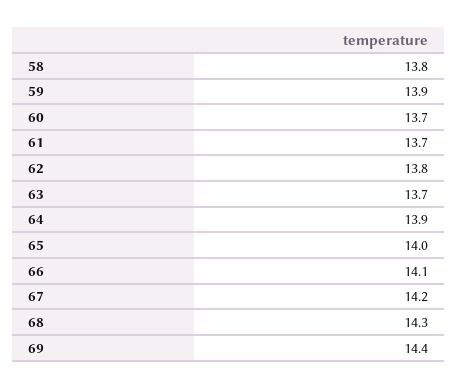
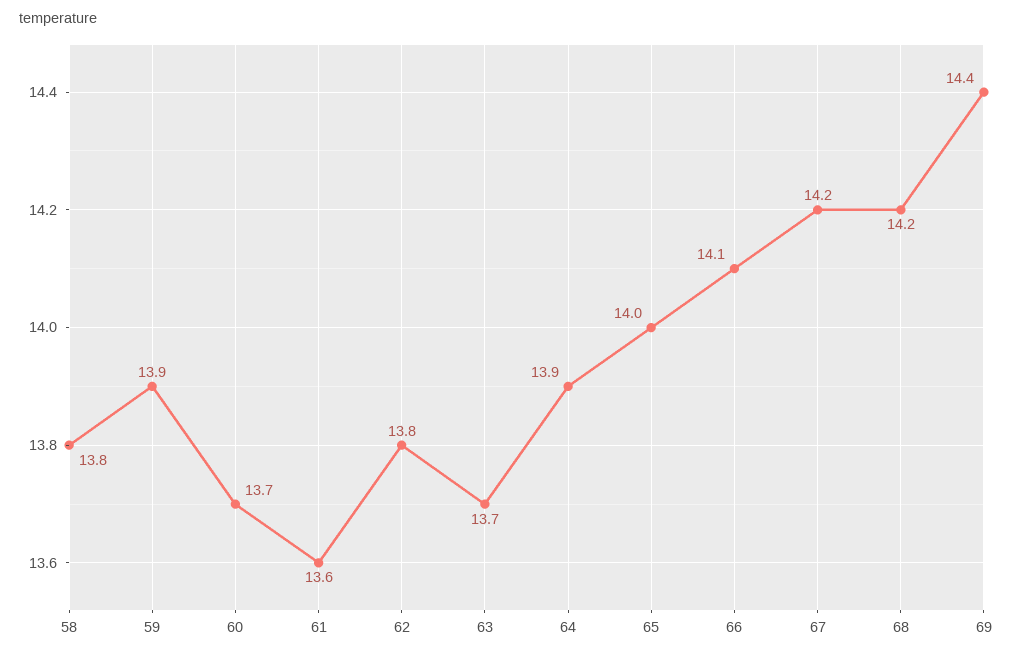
61: 13.7 -> 13.6
68: 14.3 -> 14.2

